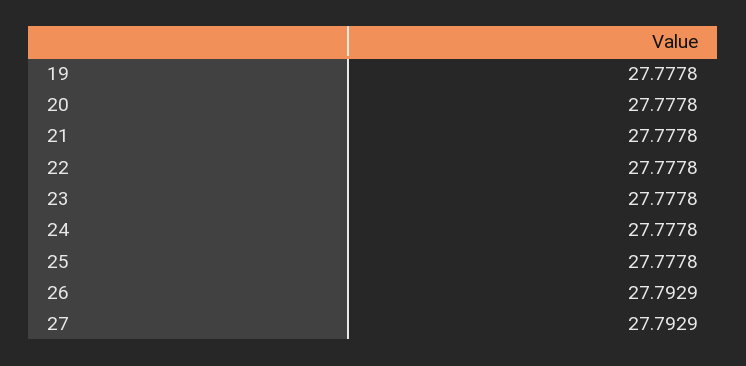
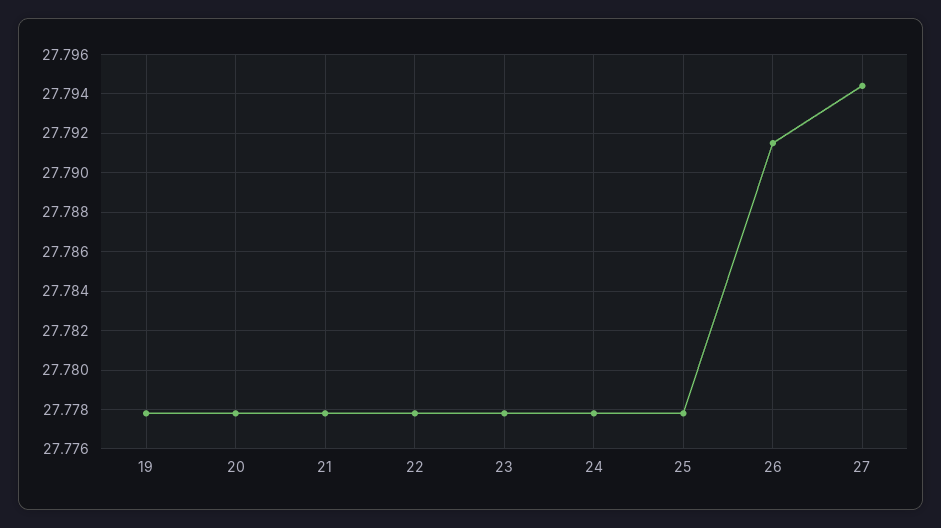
26: 27.7929 -> 27.7915
27: 27.7929 -> 27.7945

